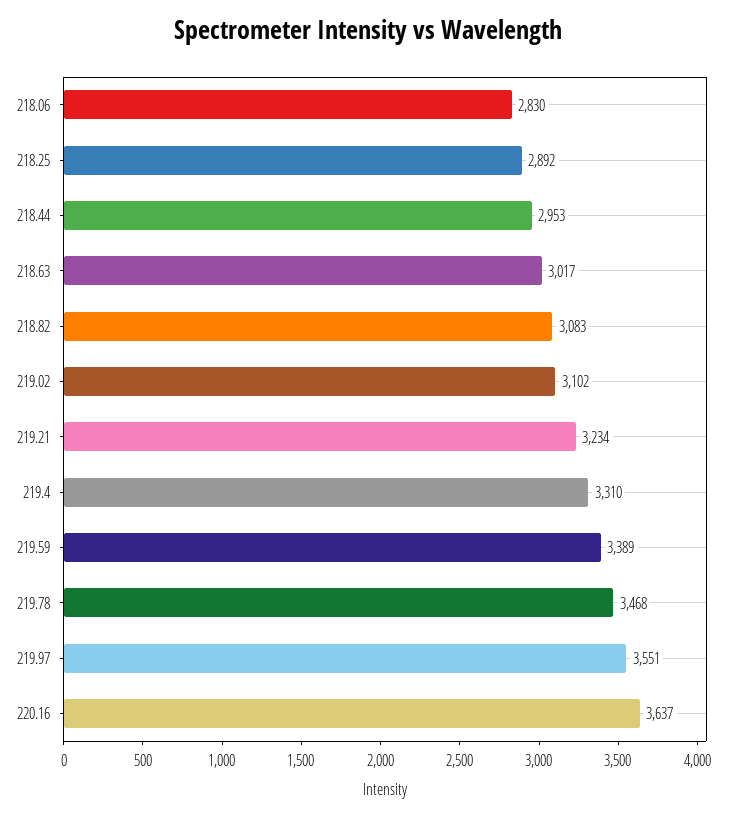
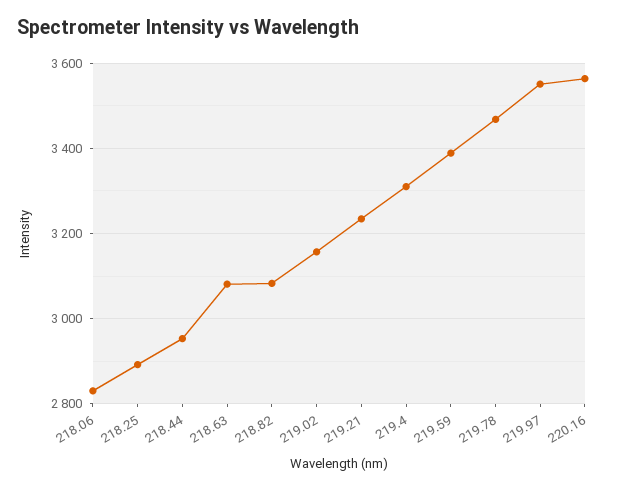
218.63: 3017 -> 3080
219.02: 3102 -> 3160
220.16: 3637 -> 3560

